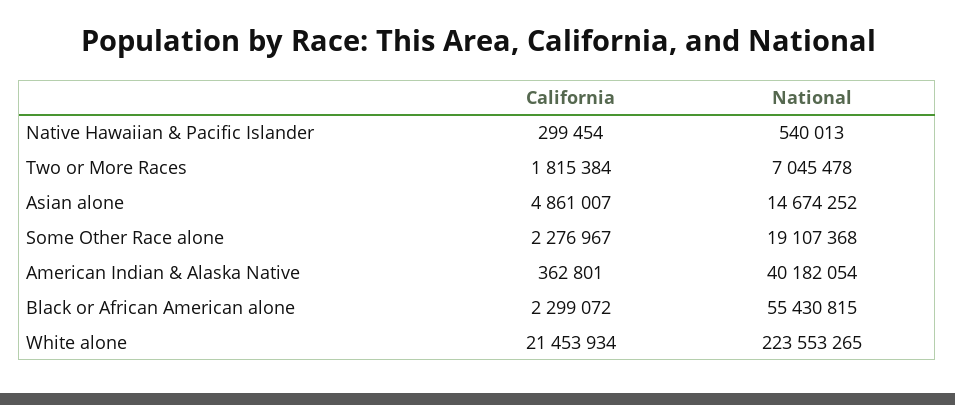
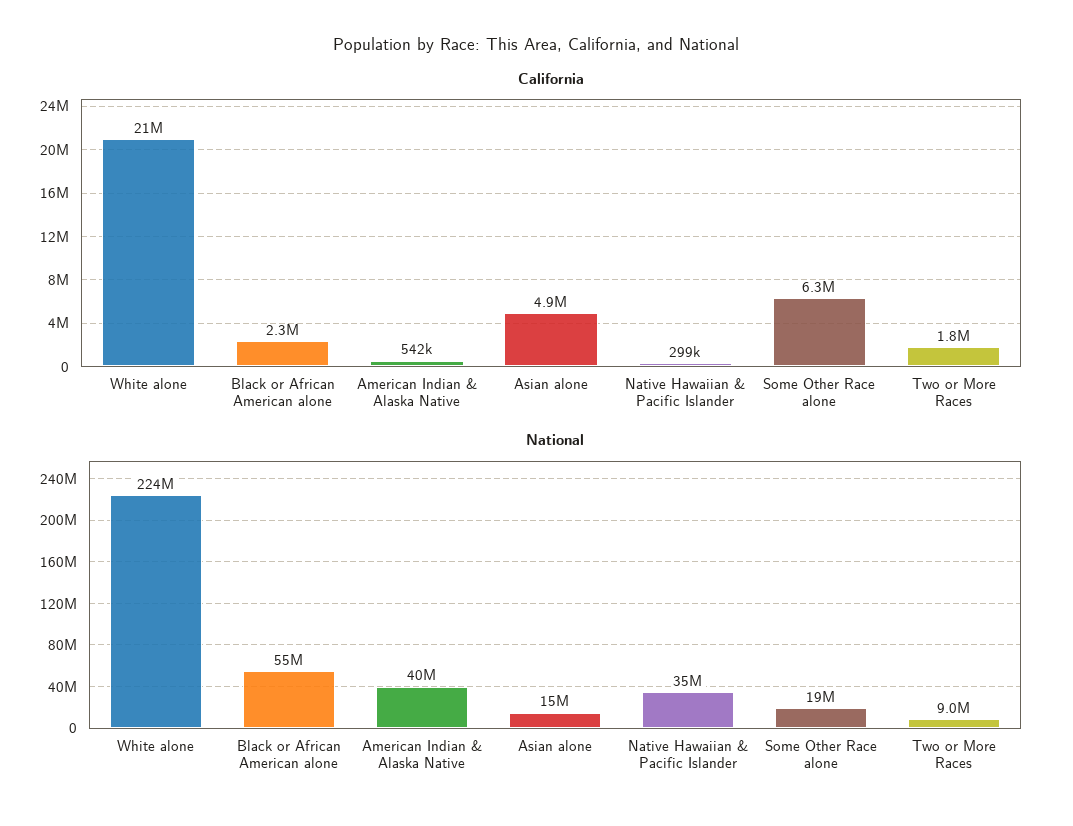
National, Native Hawaiian & Pacific Islander: 540013 -> 35000000
National, Two or More Races: 7045478 -> 9000000
California, Some Other Race alone: 2276967 -> 6300000
California, American Indian & Alaska Native: 362801 -> 542000

